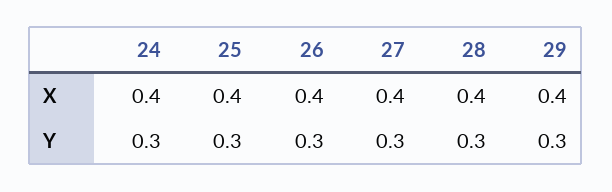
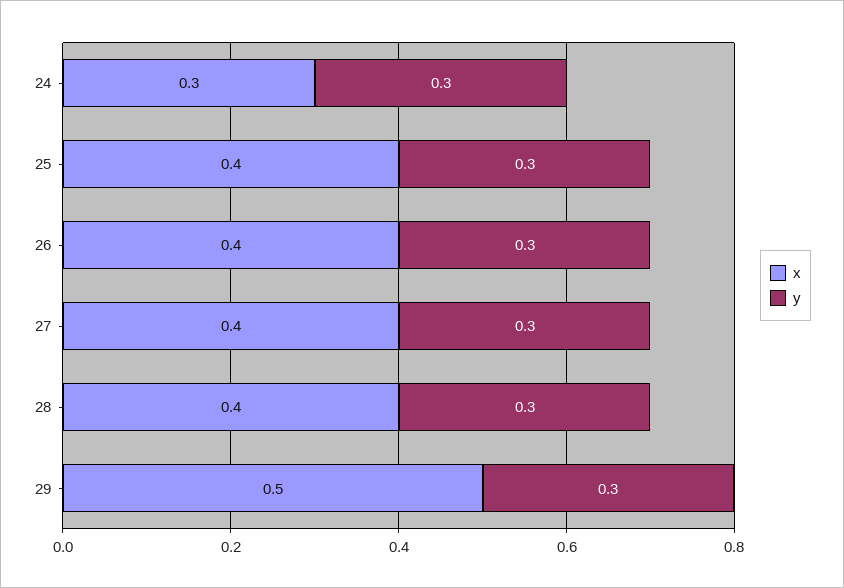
X, 24: 0.4 -> 0.3
X, 29: 0.4 -> 0.5

